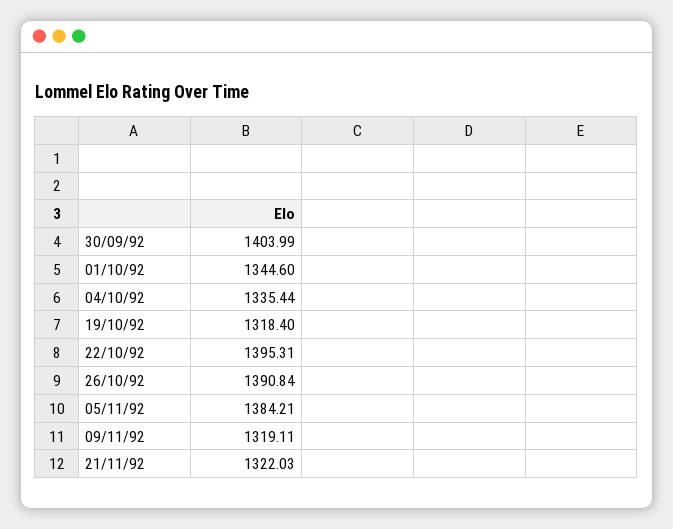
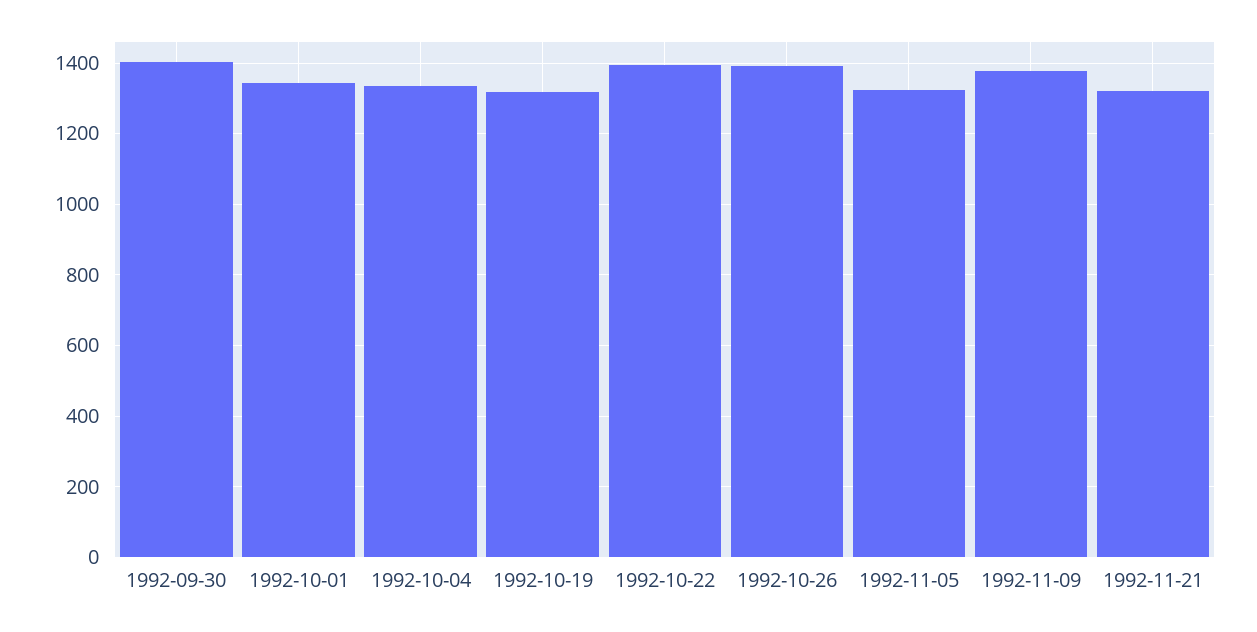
05/11/92: 1384.21 -> 1320
09/11/92: 1319.11 -> 1380

